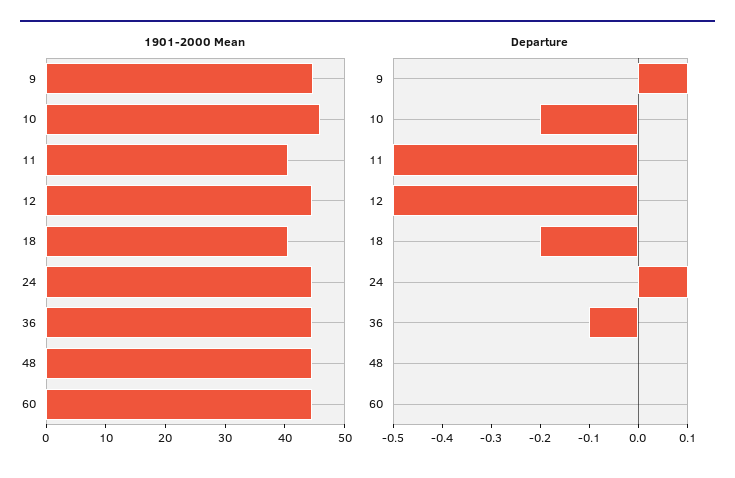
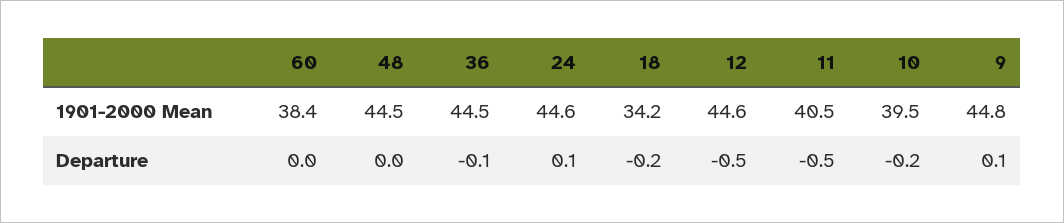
1901-2000 Mean, 10: 46 -> 39.5
1901-2000 Mean, 18: 40 -> 34.2
1901-2000 Mean, 60: 44 -> 38.4

